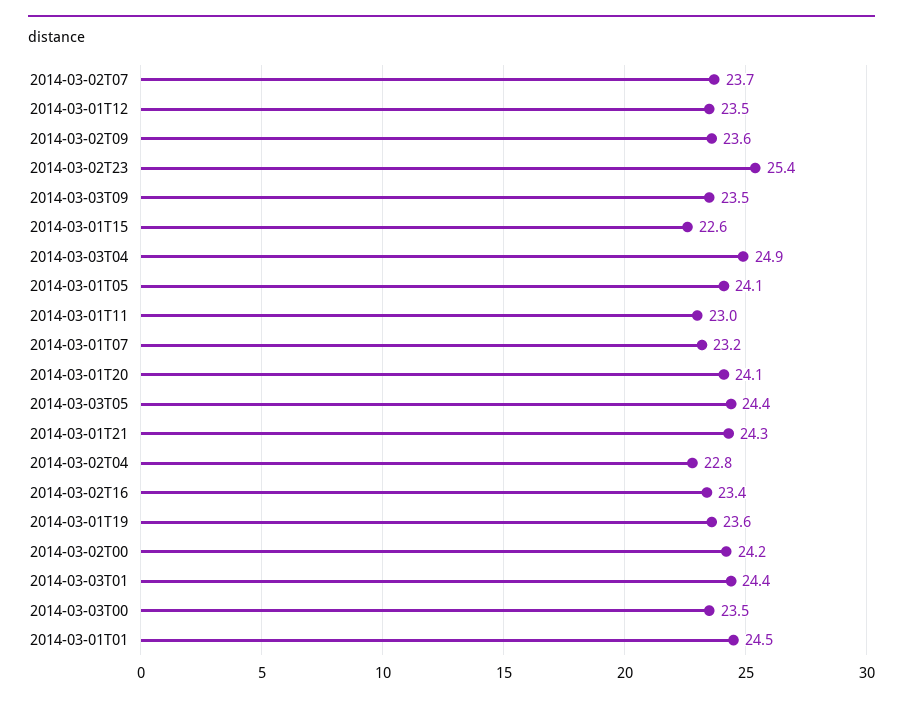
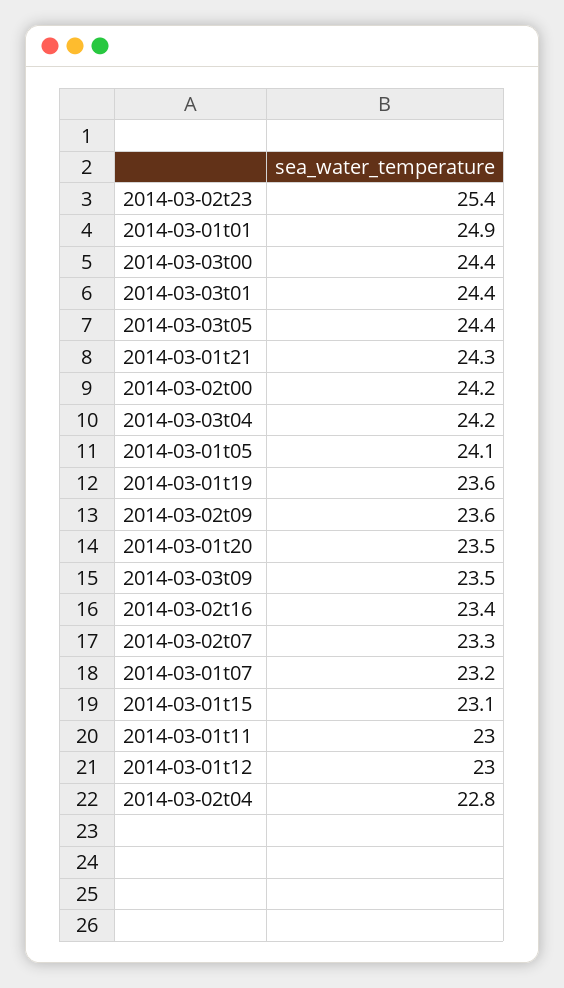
2014-03-02T07: 23.7 -> 23.3
2014-03-01T12: 23.5 -> 23
2014-03-01T15: 22.6 -> 23.1
2014-03-03T04: 24.9 -> 24.2
2014-03-01T20: 24.1 -> 23.5
2014-03-03T00: 23.5 -> 24.4
2014-03-01T01: 24.5 -> 24.9

